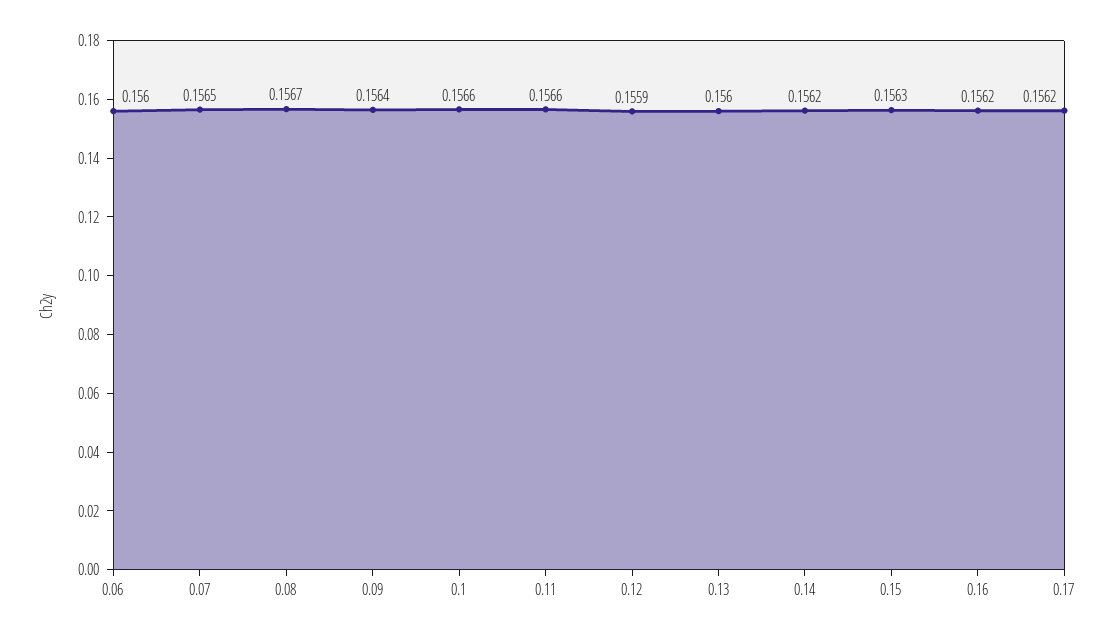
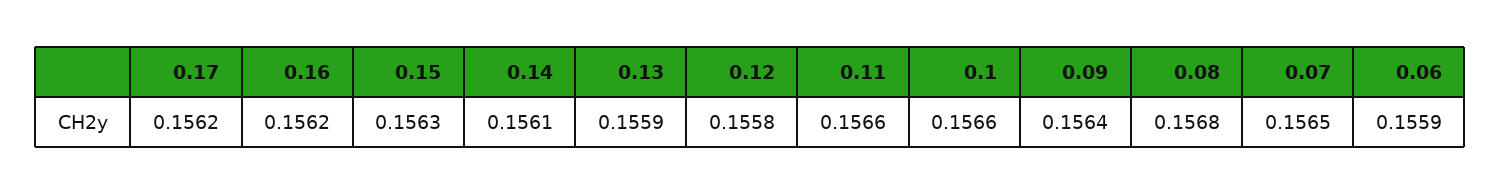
0.06: 0.156 -> 0.1559
0.08: 0.1567 -> 0.1568
0.12: 0.1559 -> 0.1558
0.13: 0.156 -> 0.1559
0.14: 0.1562 -> 0.1561

